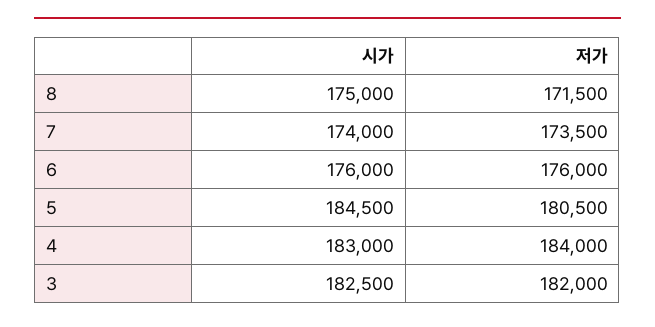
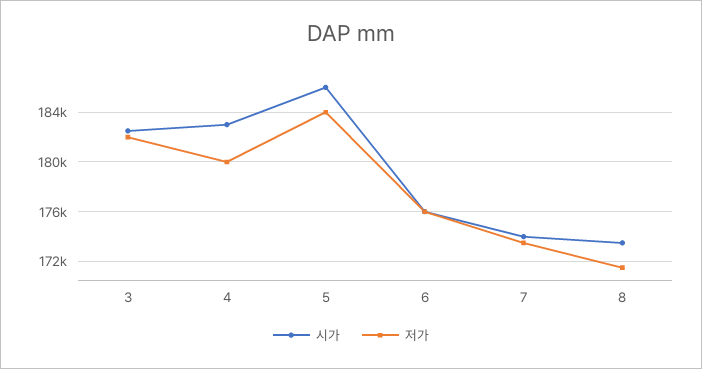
시가, 8: 175000 -> 173500
시가, 5: 184500 -> 186000
저가, 5: 180500 -> 184000
저가, 4: 184000 -> 180000

